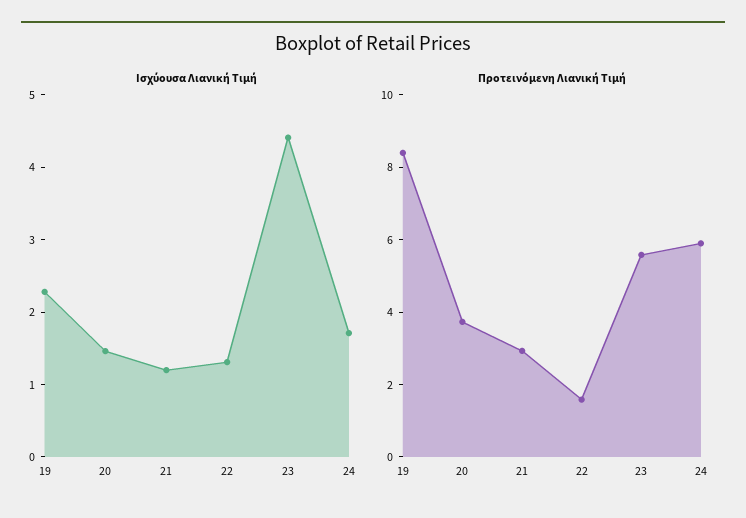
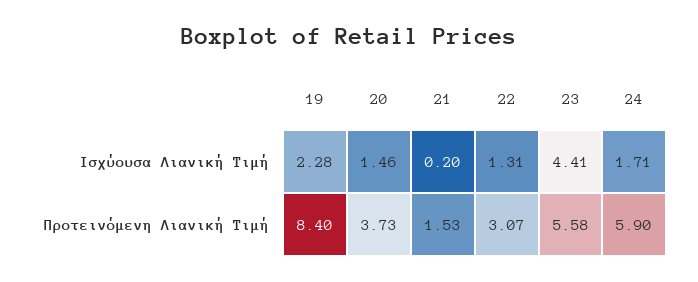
Ισχύουσα Λιανική Τιμή, 21: 1.2 -> 0.2
Προτεινόμενη Λιανική Τιμή, 21: 3 -> 1.53
Προτεινόμενη Λιανική Τιμή, 22: 1.5 -> 3.07

